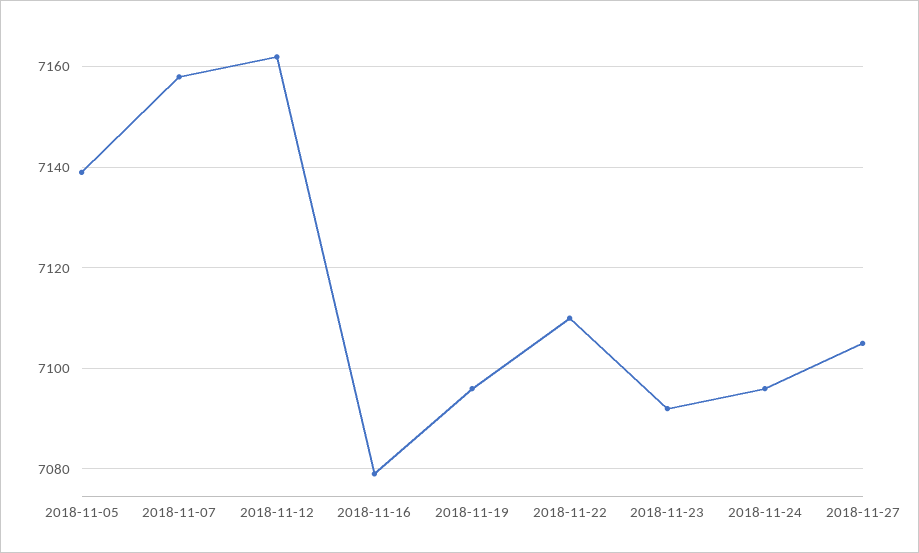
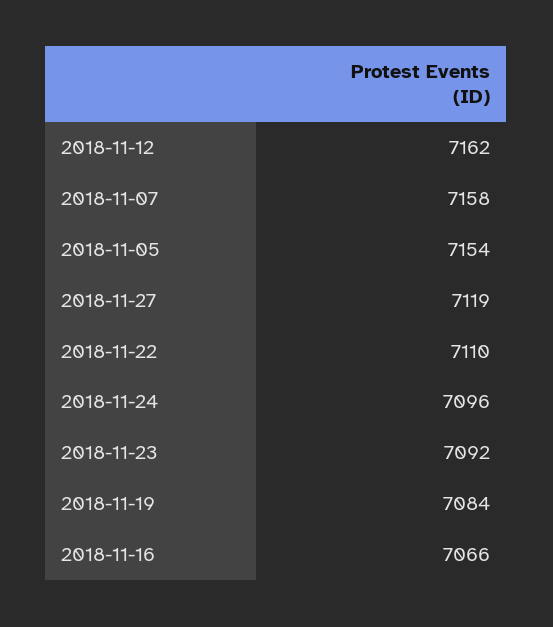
2018-11-05: 7140 -> 7154
2018-11-16: 7080 -> 7066
2018-11-19: 7095 -> 7084
2018-11-27: 7105 -> 7119

